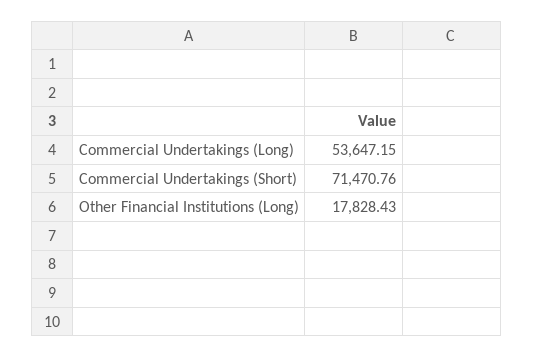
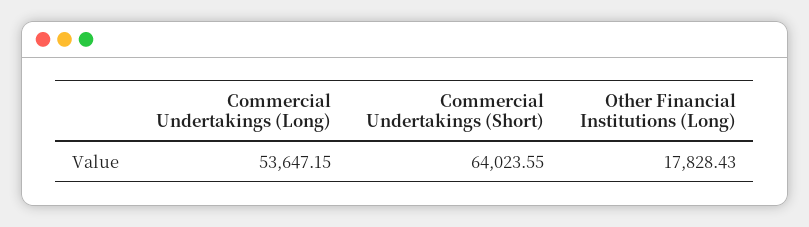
Commercial Undertakings (Short): 71470.76 -> 64023.55

